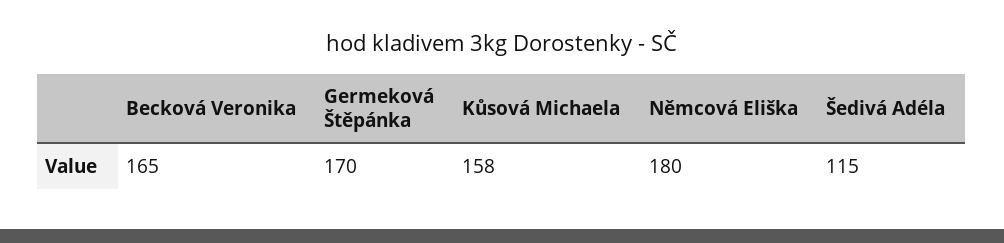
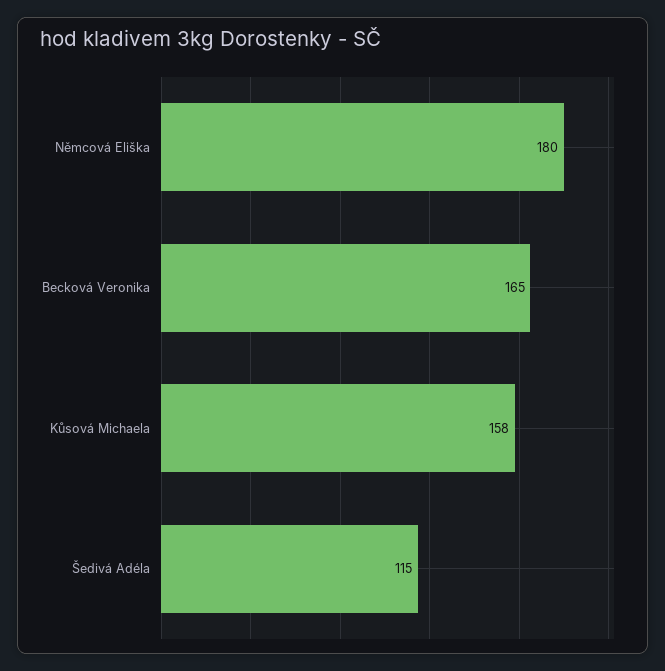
Germeková Štěpánka: 170 -> none

